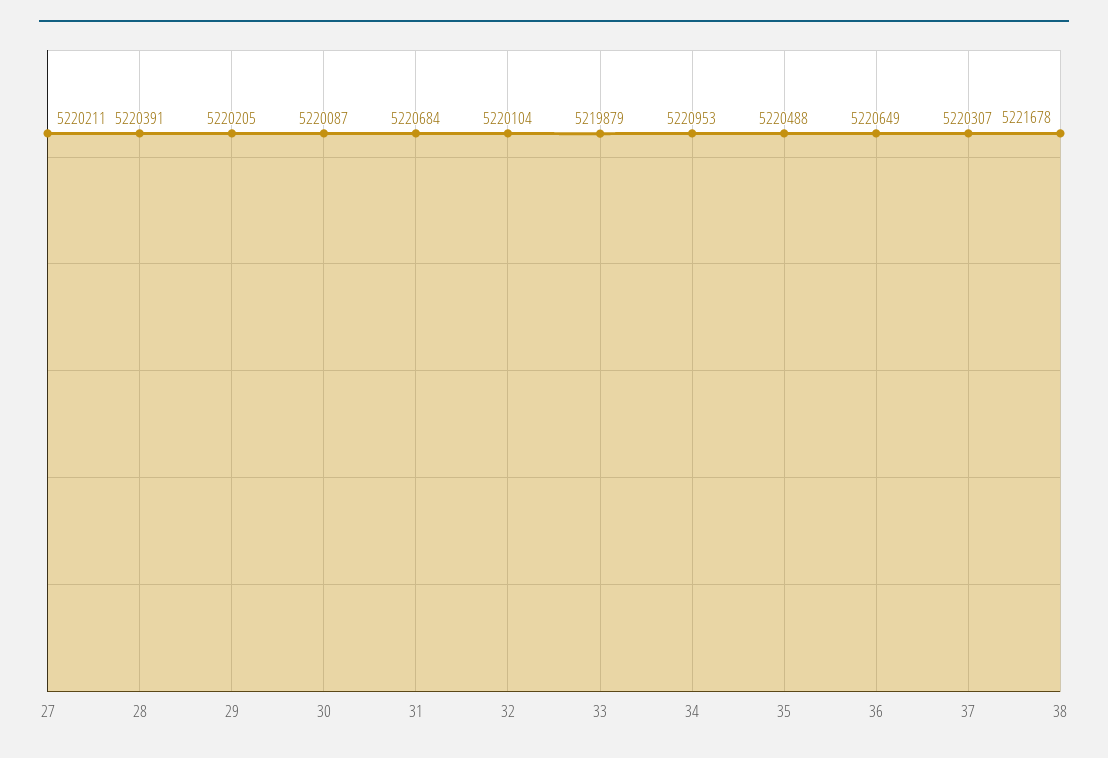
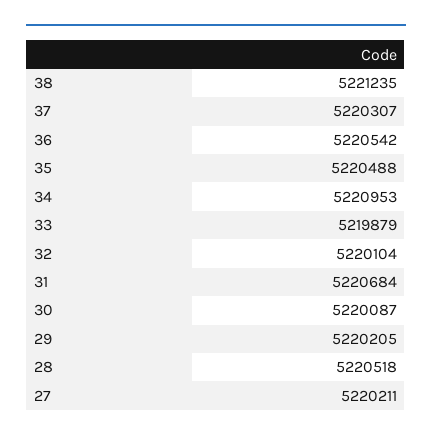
28: 5220391 -> 5220518
36: 5220649 -> 5220542
38: 5221678 -> 5221235

